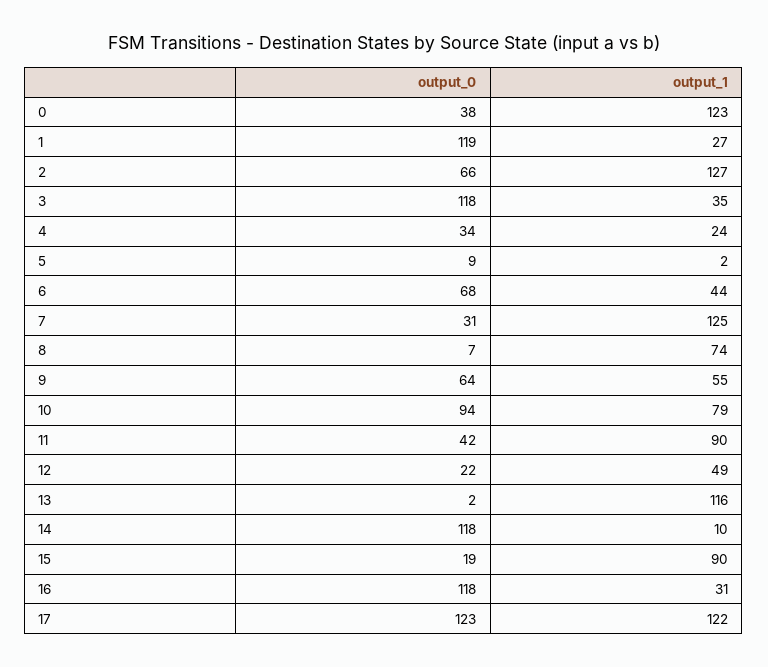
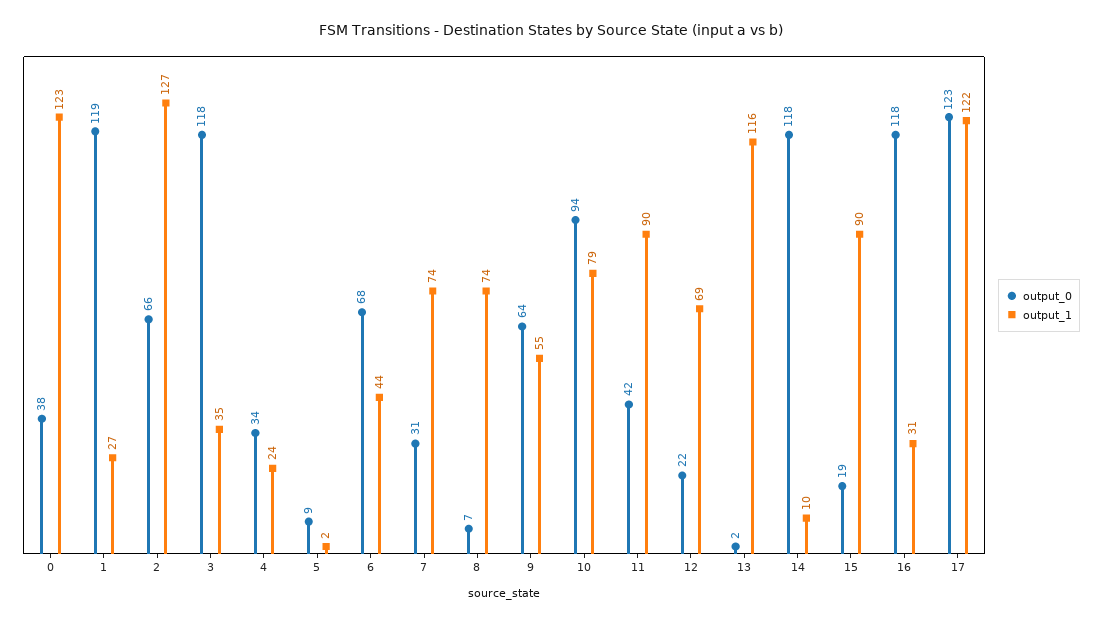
output_1, 7: 125 -> 74
output_1, 12: 49 -> 69

